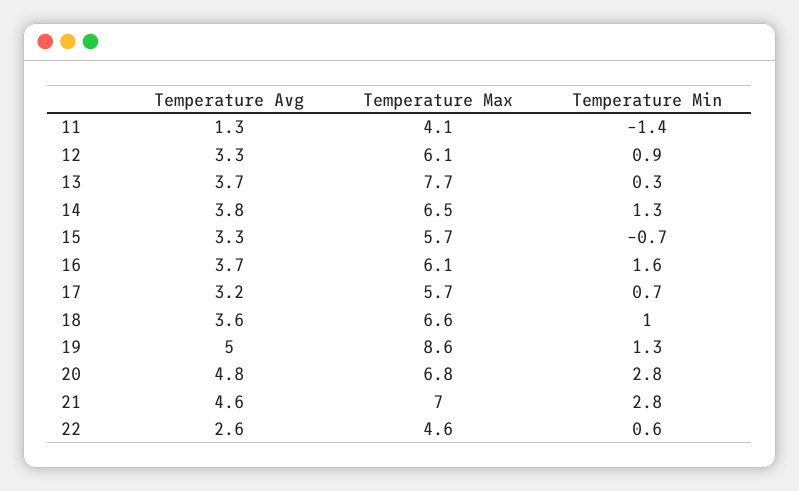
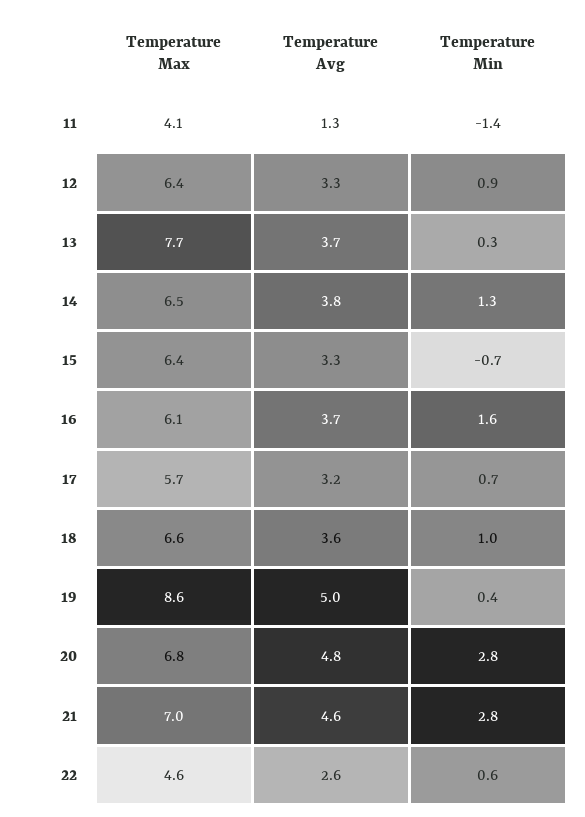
Temperature Max, 12: 6.1 -> 6.4
Temperature Max, 15: 5.7 -> 6.4
Temperature Min, 19: 1.3 -> 0.4

